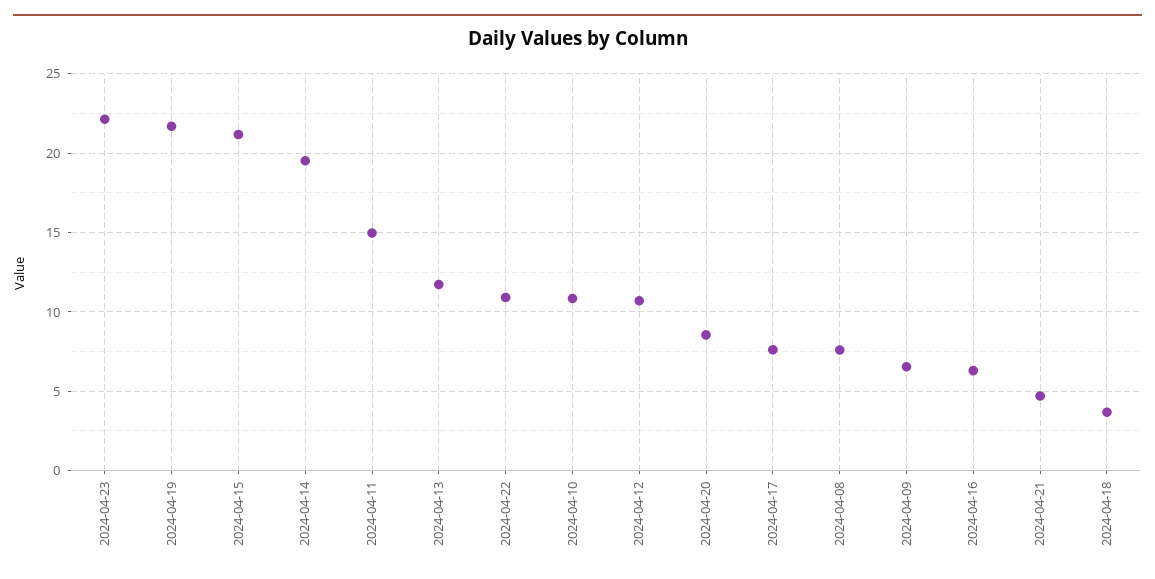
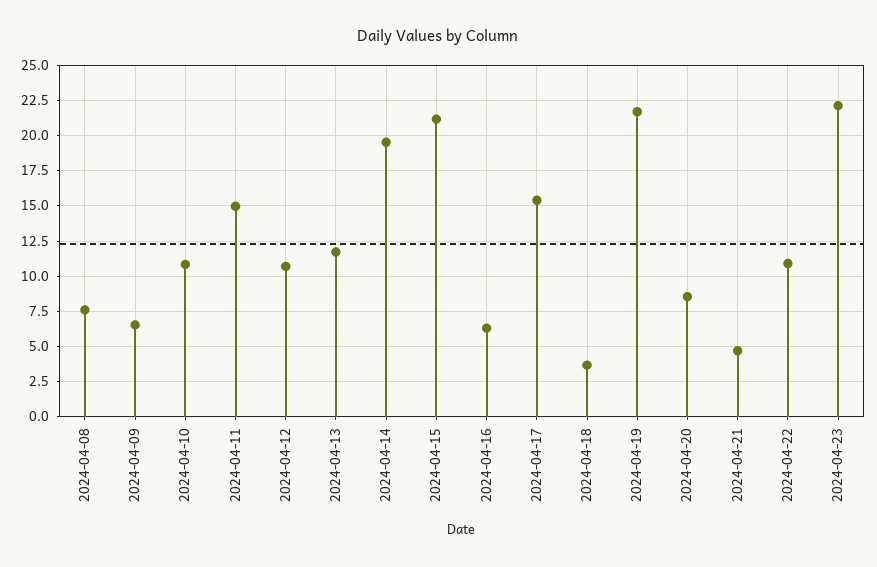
2024-04-17: 7.5 -> 15.5

